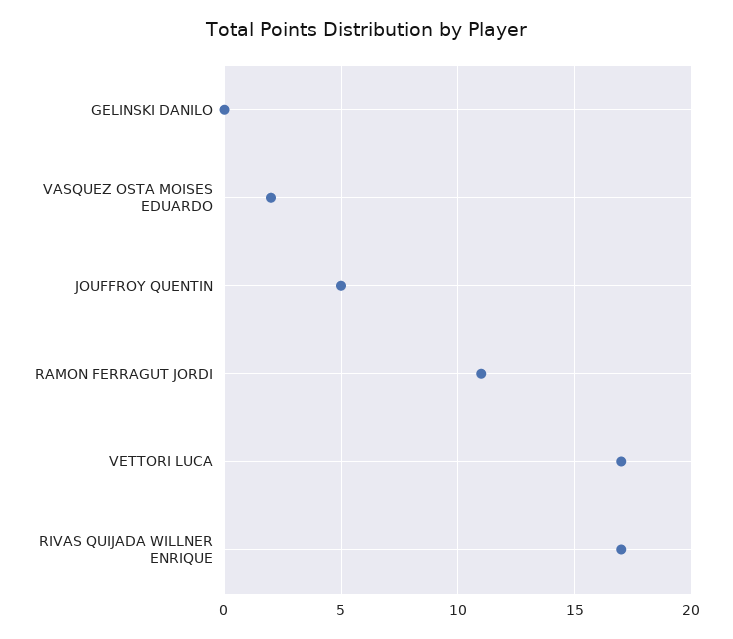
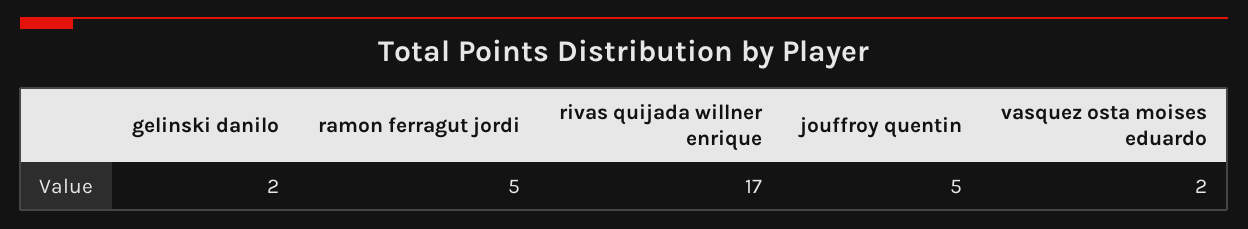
GELINSKI DANILO: 0 -> 2
RAMON FERRAGUT JORDI: 11 -> 5
VETTORI LUCA: 17 -> none

